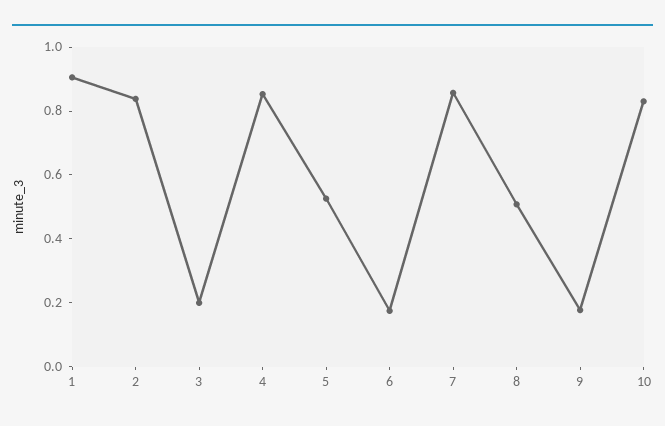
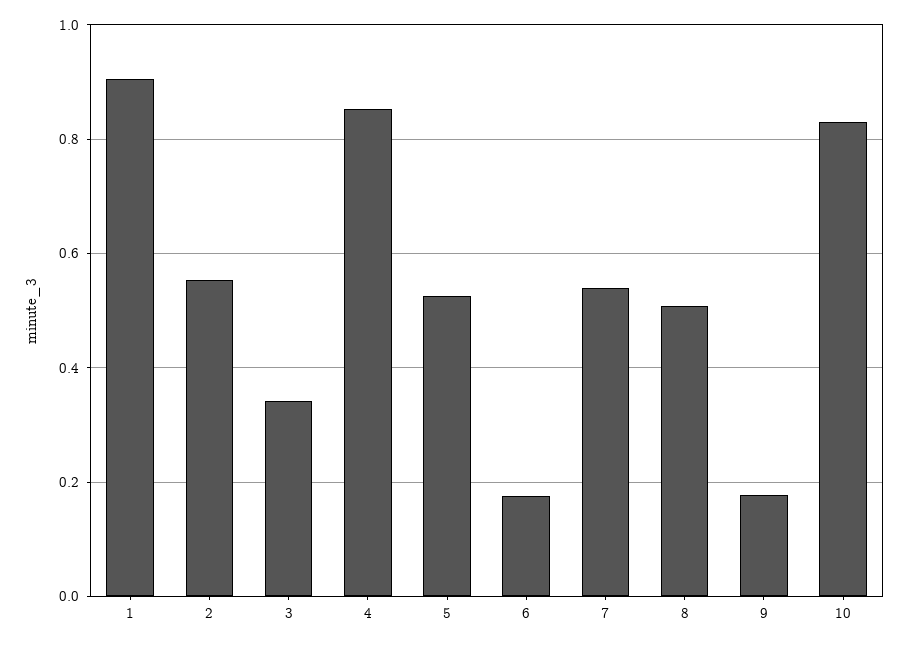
2: 0.85 -> 0.56
3: 0.2 -> 0.34
7: 0.85 -> 0.54

